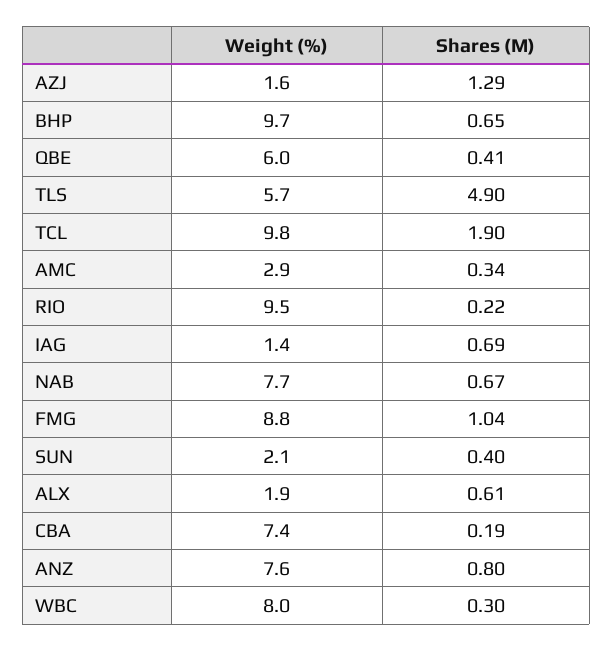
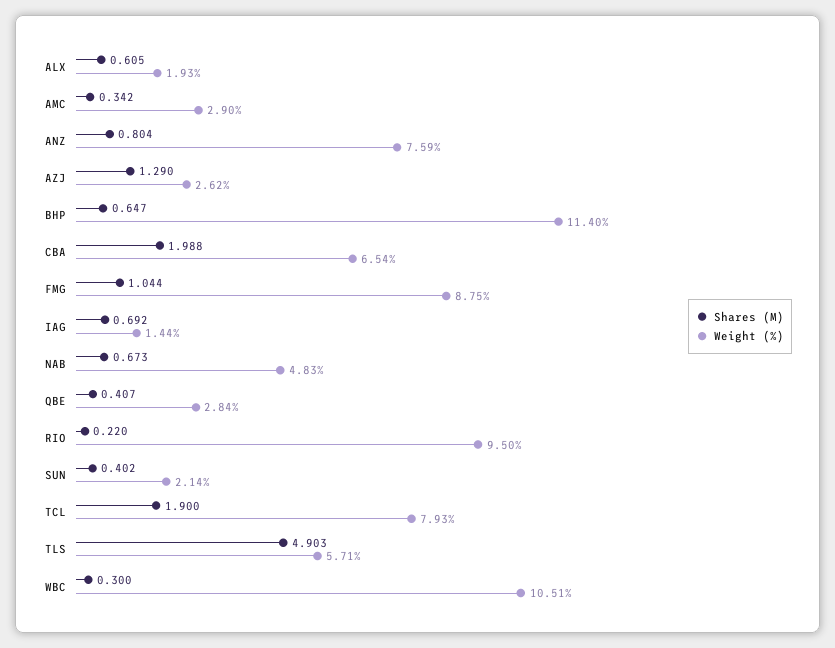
Weight (%), AZJ: 1.6 -> 2.62
Weight (%), BHP: 9.7 -> 11.4
Weight (%), QBE: 6 -> 2.84
Weight (%), TCL: 9.8 -> 7.93
Weight (%), NAB: 7.7 -> 4.83
Weight (%), CBA: 7.4 -> 6.54
Shares (M), CBA: 0.19 -> 1.988
Weight (%), WBC: 8 -> 10.51

